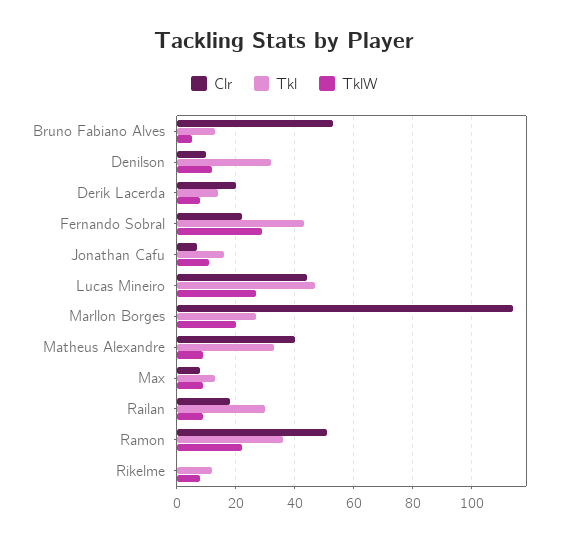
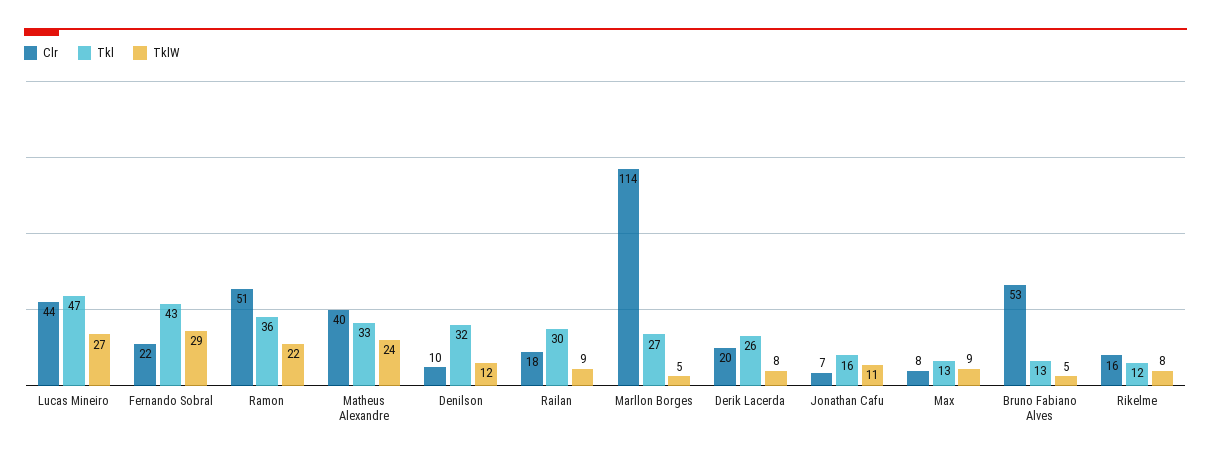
Tkl, Derik Lacerda: 15 -> 26
TklW, Marllon Borges: 20 -> 5
TklW, Matheus Alexandre: 10 -> 24
Clr, Rikelme: 0 -> 16

